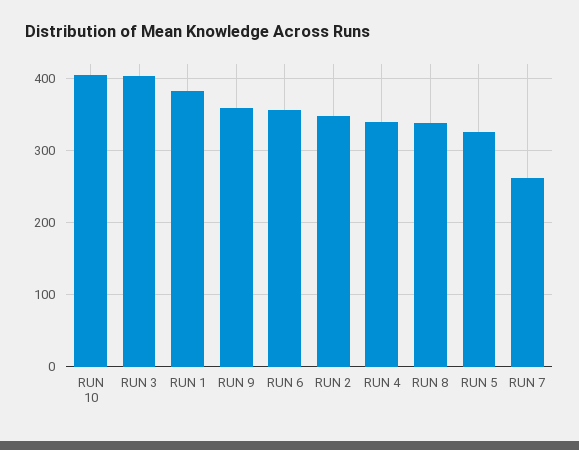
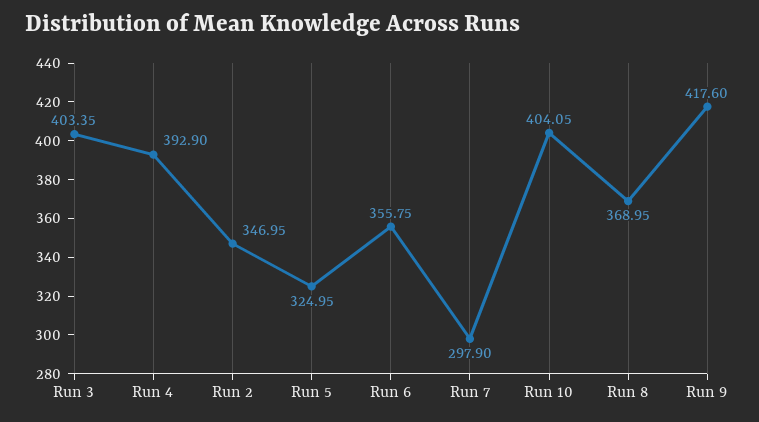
RUN 1: 380 -> none
RUN 9: 360 -> 417.6
RUN 4: 340 -> 392.9
RUN 8: 340 -> 368.95
RUN 7: 260 -> 297.9

